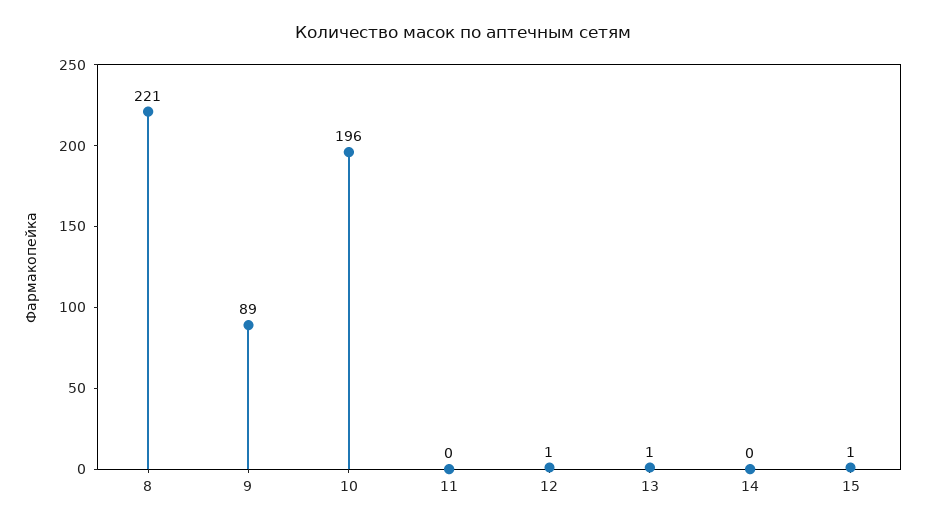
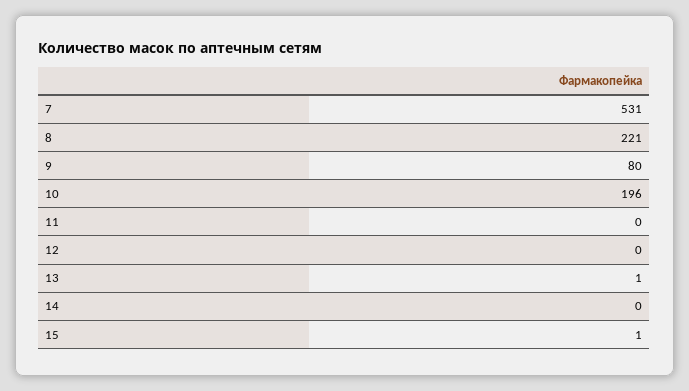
9: 89 -> 80
12: 1 -> 0
7: none -> 531

